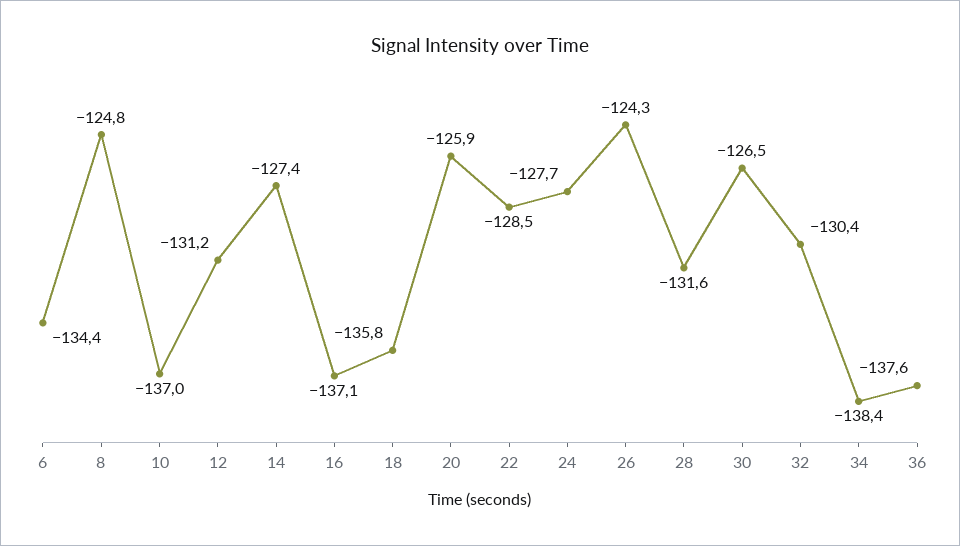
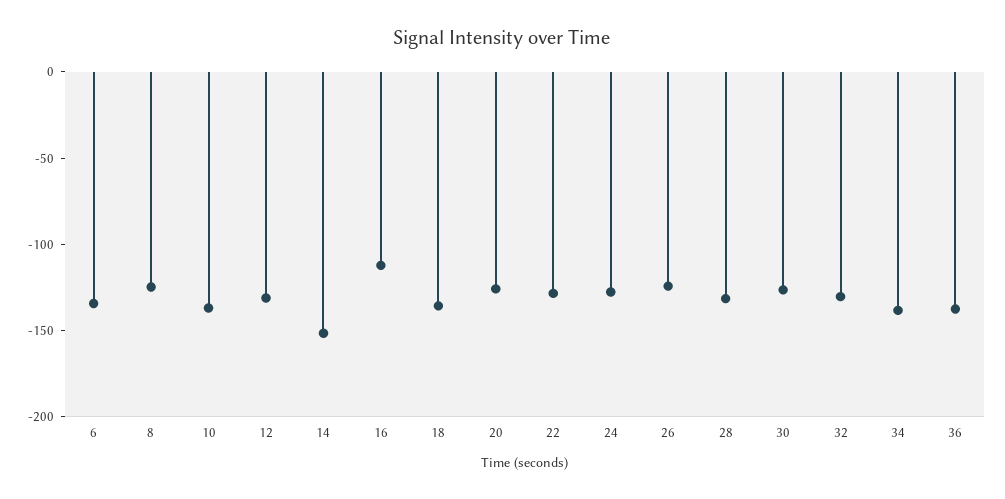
14: -127.4 -> -150
16: -137.1 -> -110

